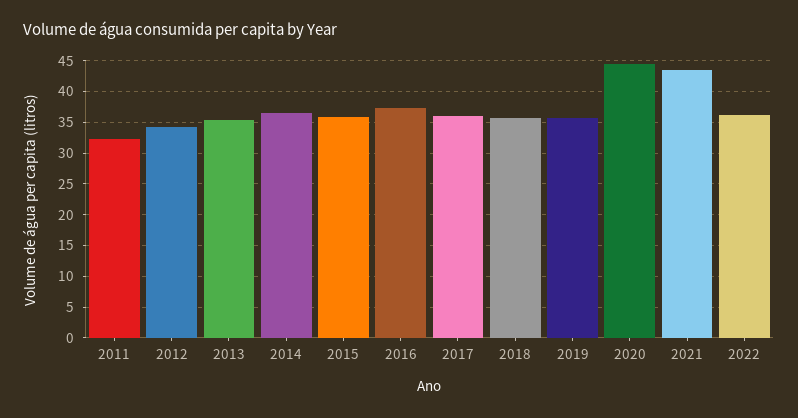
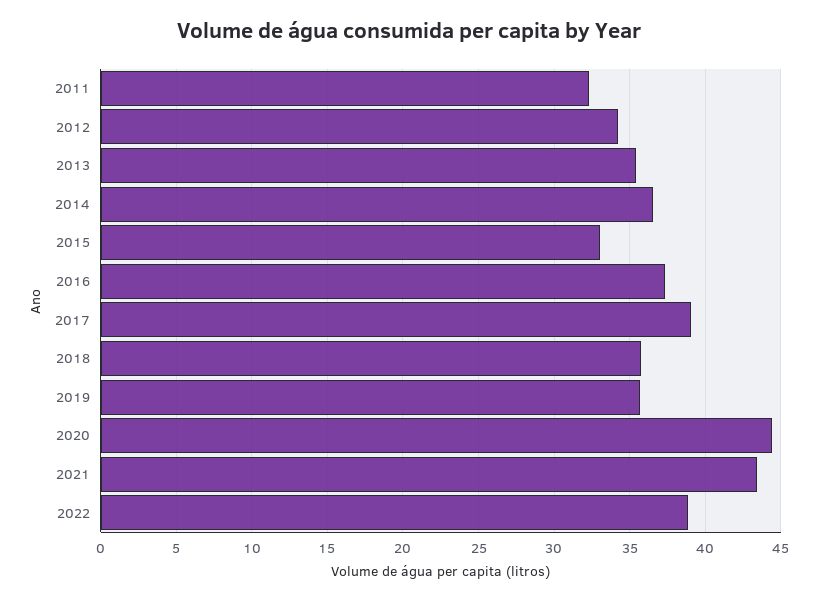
2015: 36 -> 33
2017: 36 -> 39
2022: 36 -> 39

